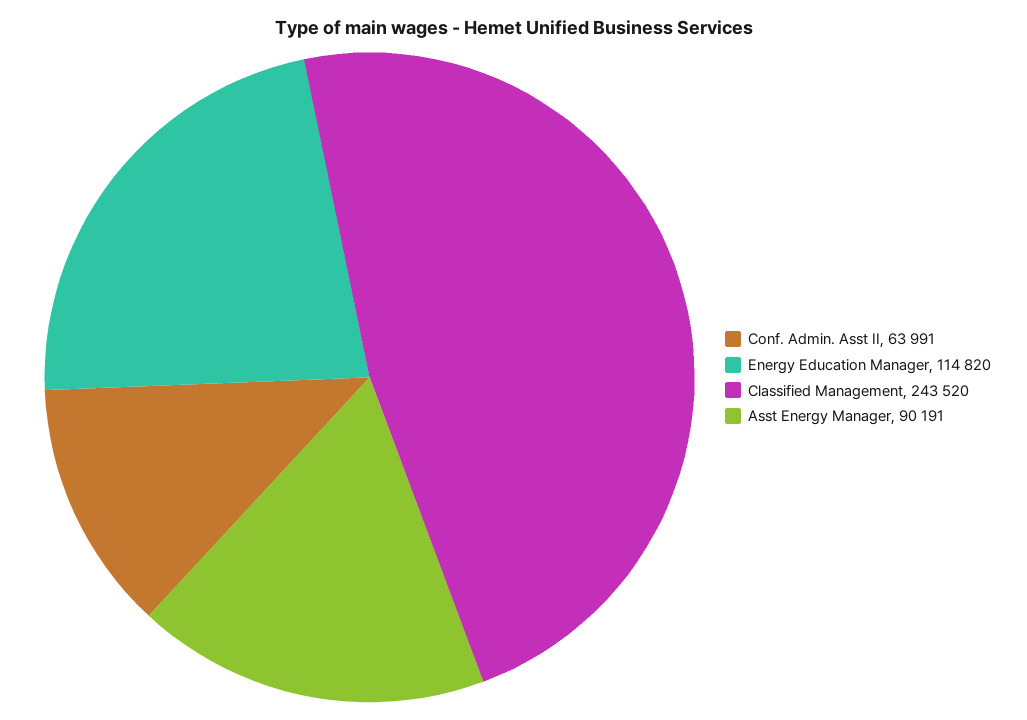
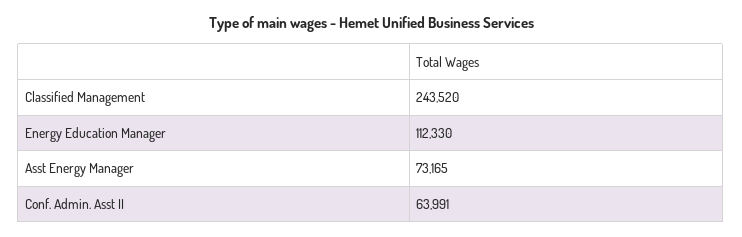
Energy Education Manager: 114820 -> 112330
Asst Energy Manager: 90191 -> 73165

